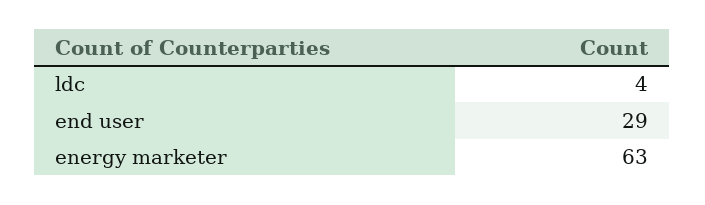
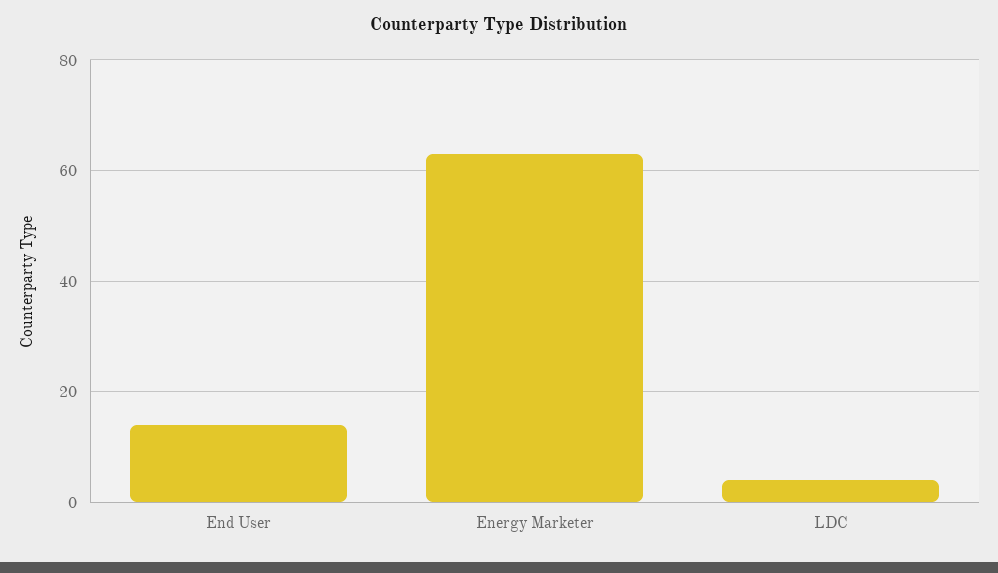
end user: 29 -> 15

